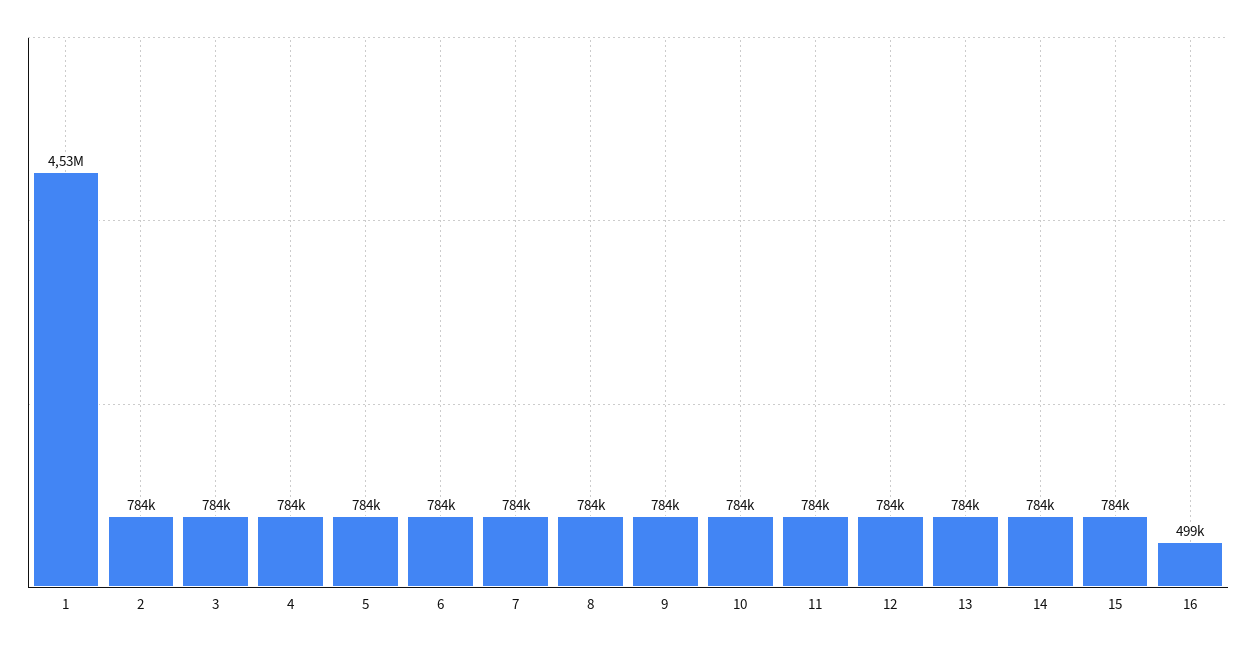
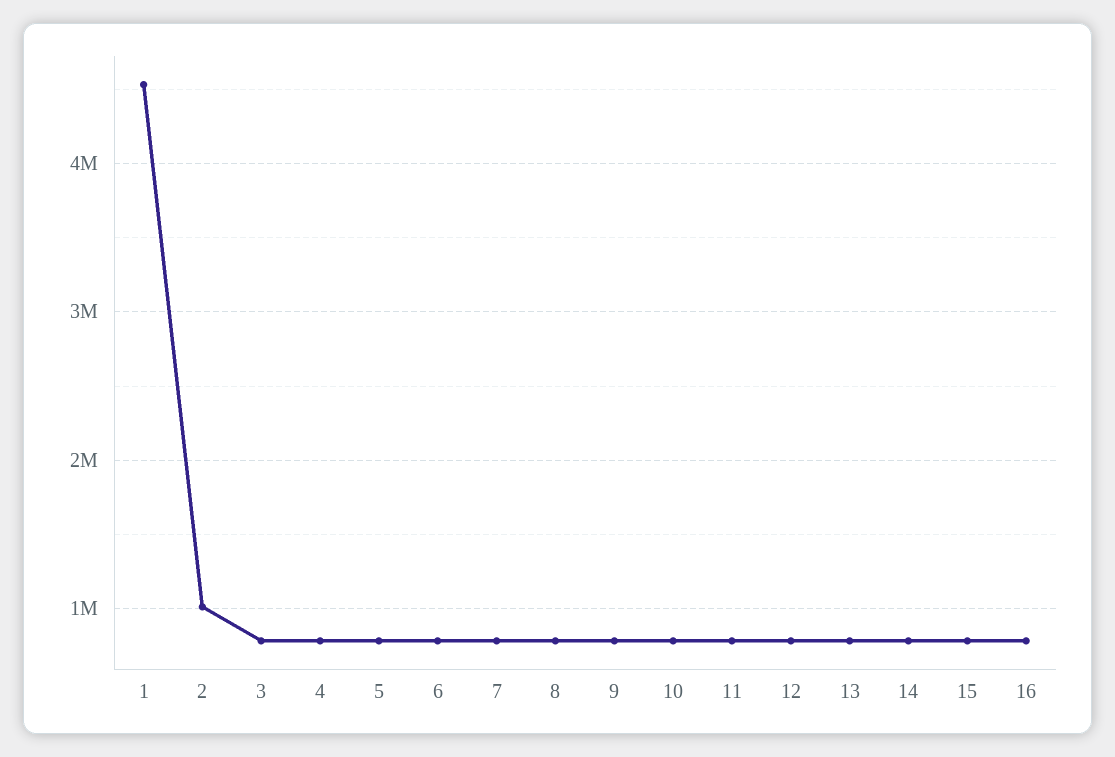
2: 784000 -> 1000000
16: 499000 -> 800000

